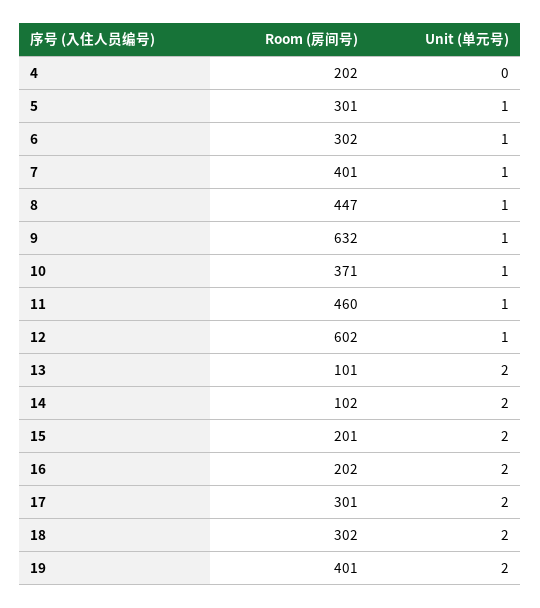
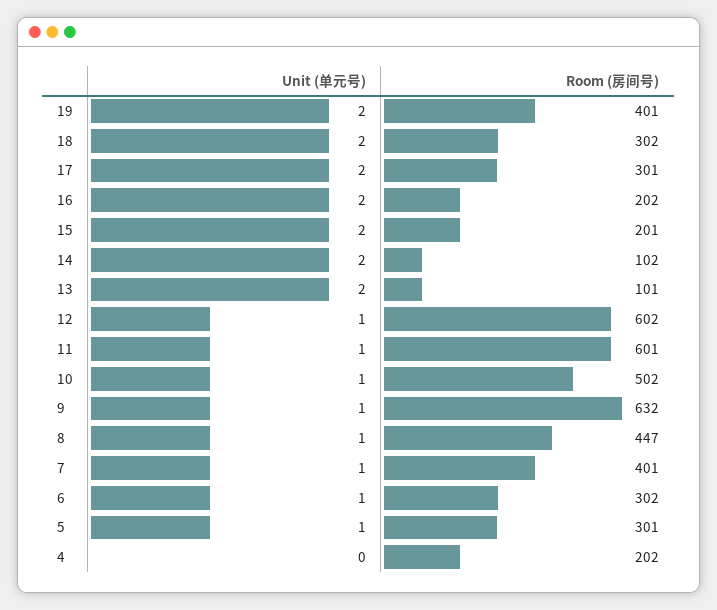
Room (房间号), 10: 371 -> 502
Room (房间号), 11: 460 -> 601

